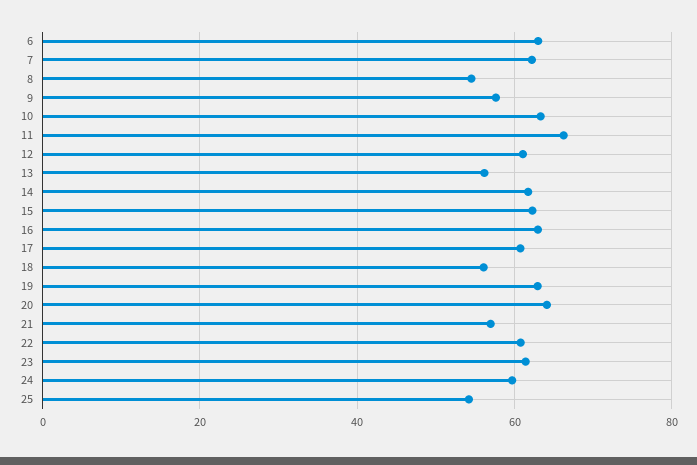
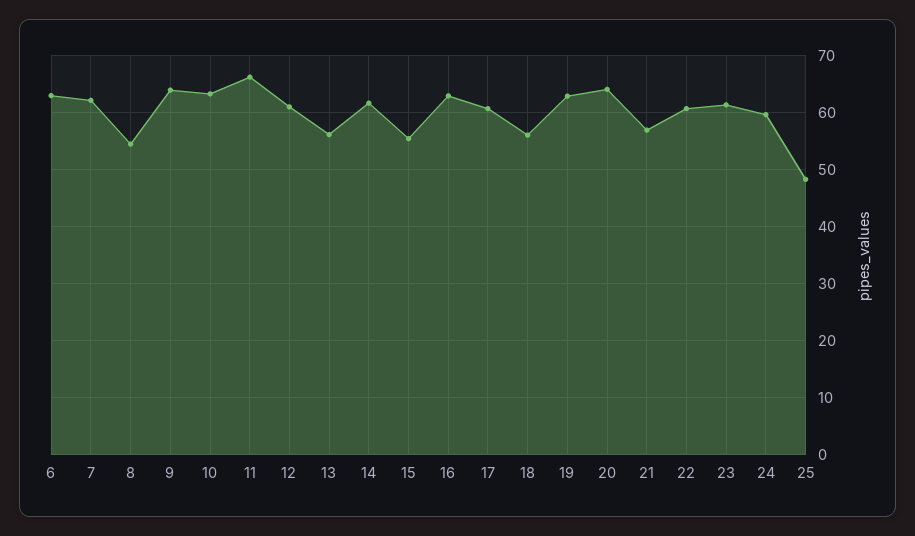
9: 58 -> 64
15: 62 -> 56
25: 54 -> 48

